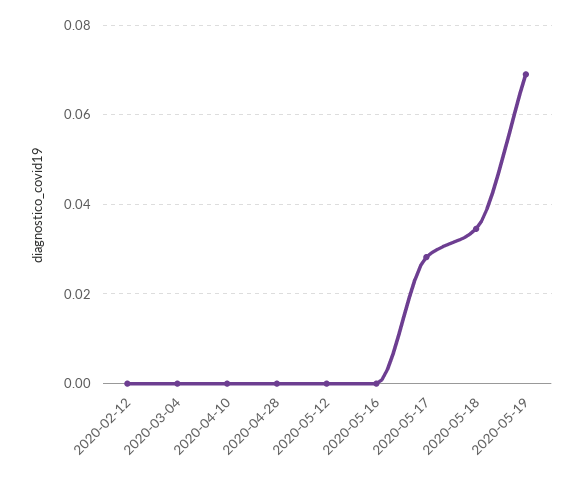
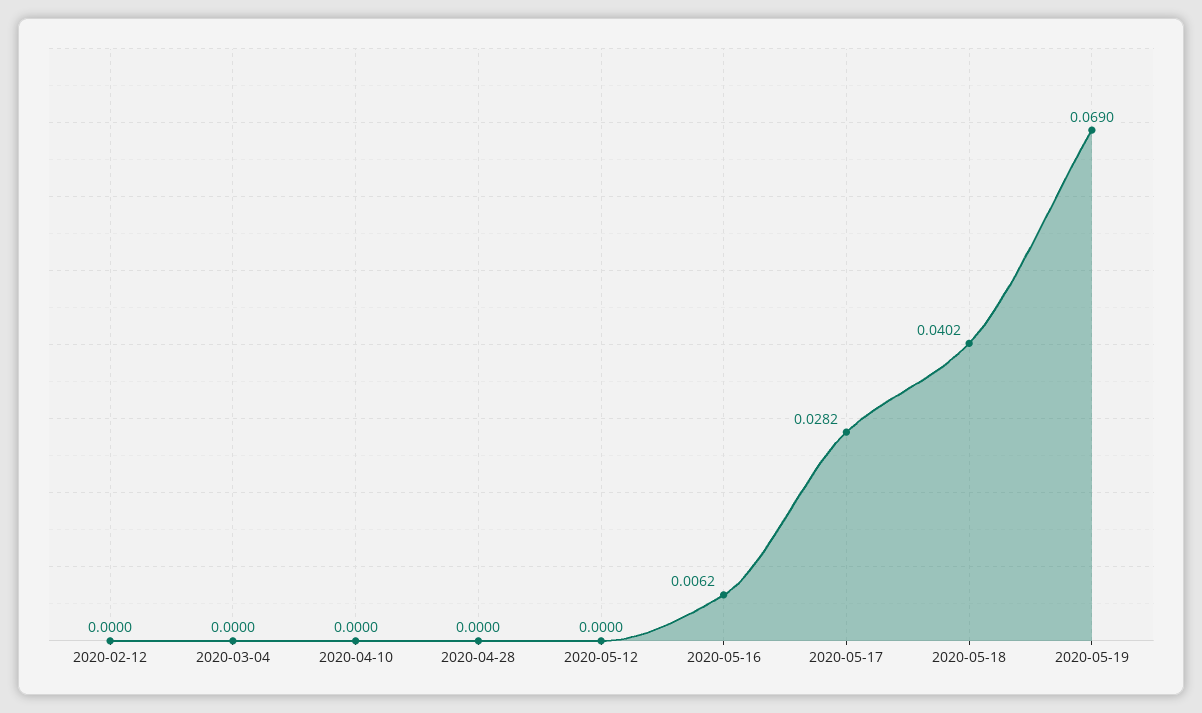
2020-05-16: 0 -> 0.0062
2020-05-18: 0.034 -> 0.0402

